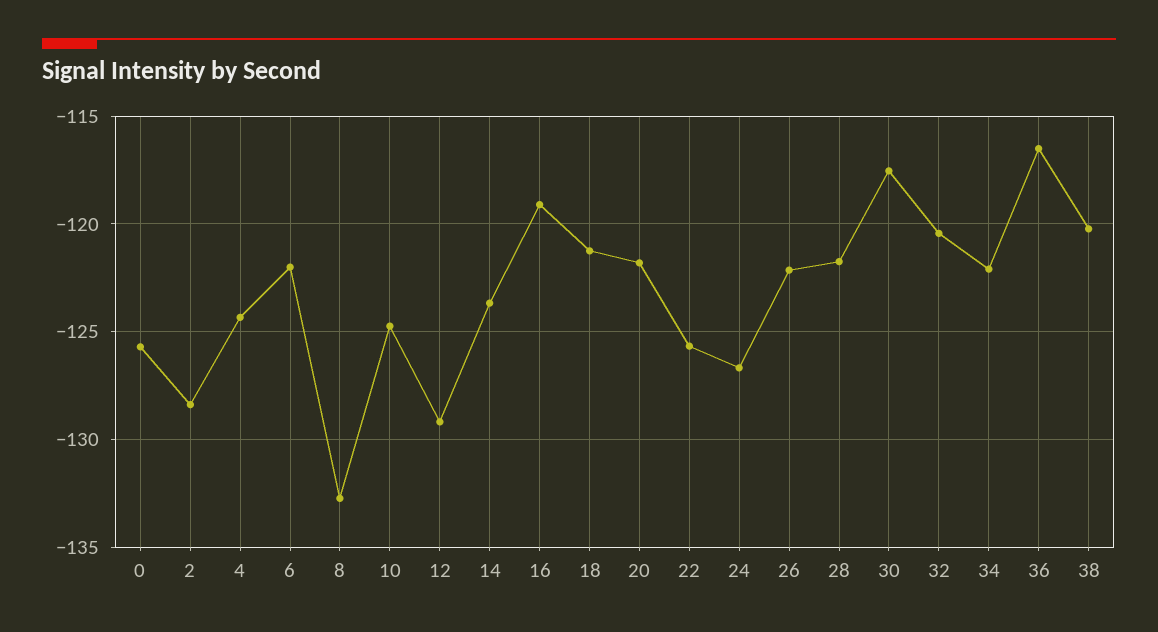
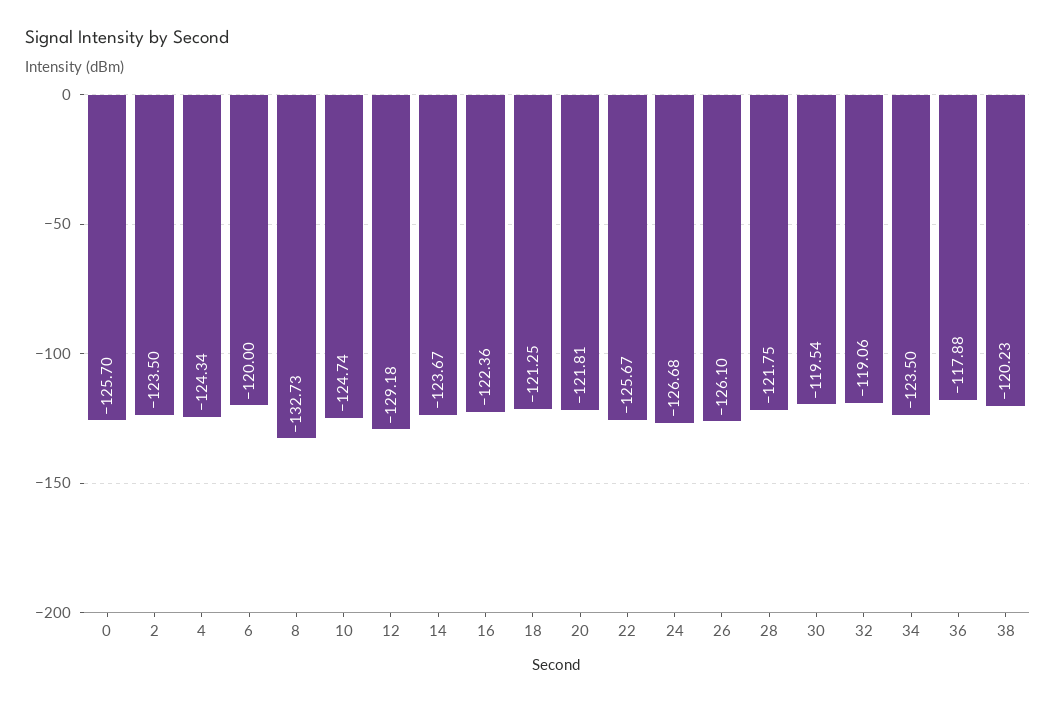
2: -128.5 -> -123.5
6: -122 -> -120
16: -119 -> -122.36
26: -122 -> -126.1
30: -117.5 -> -119.54
32: -120.5 -> -119.06
34: -122 -> -123.5
36: -116.5 -> -117.88

